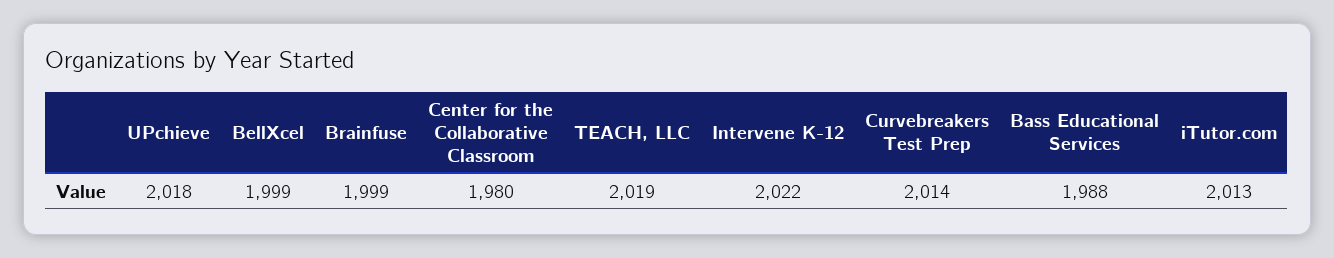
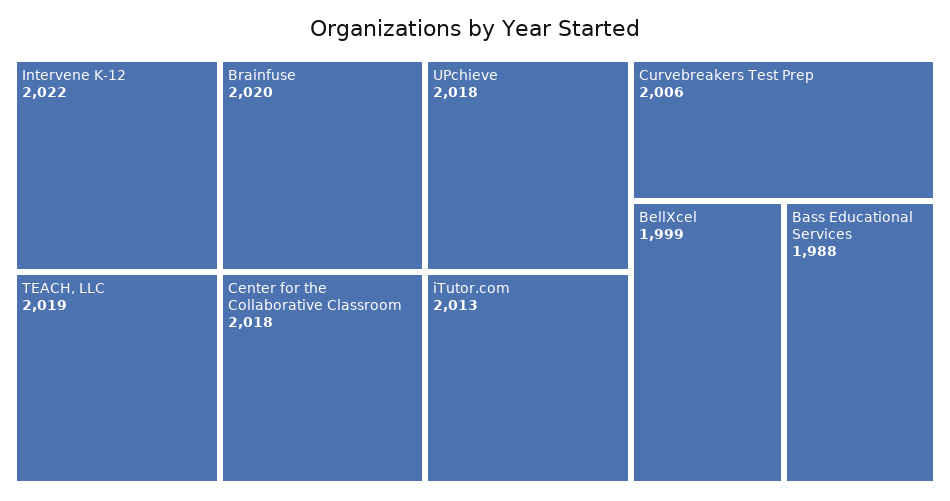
Brainfuse: 1999 -> 2020
Center for the Collaborative Classroom: 1980 -> 2018
Curvebreakers Test Prep: 2014 -> 2006

